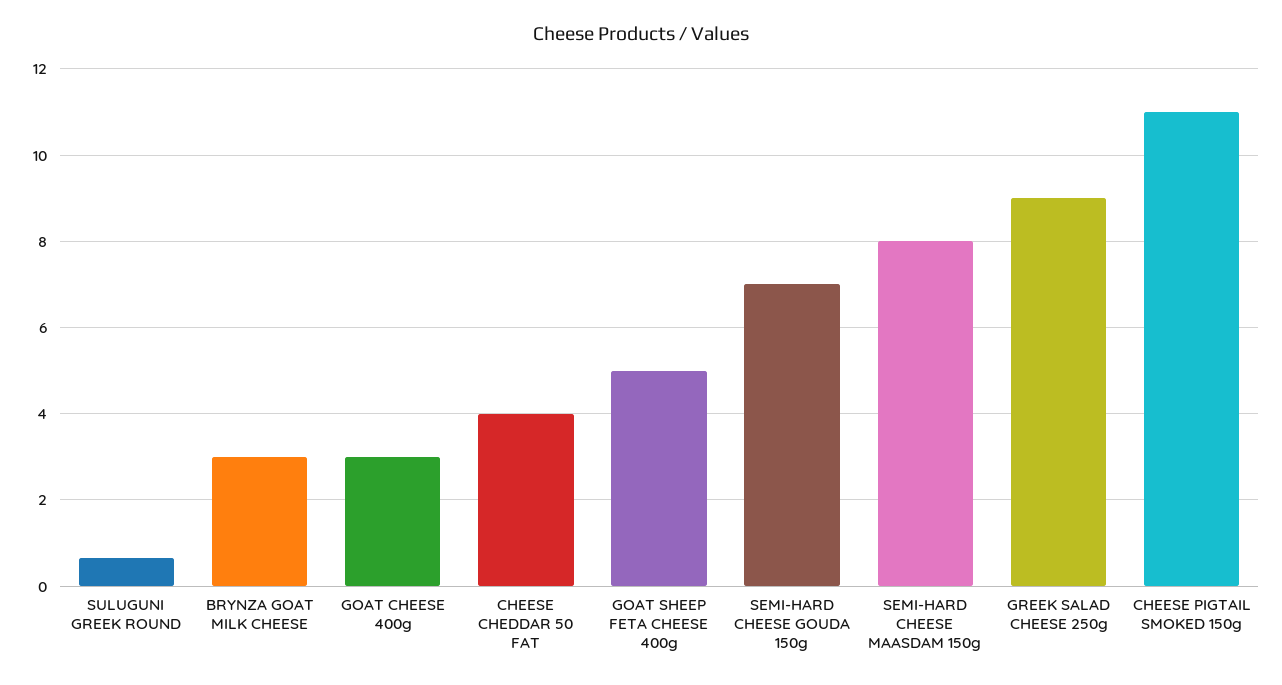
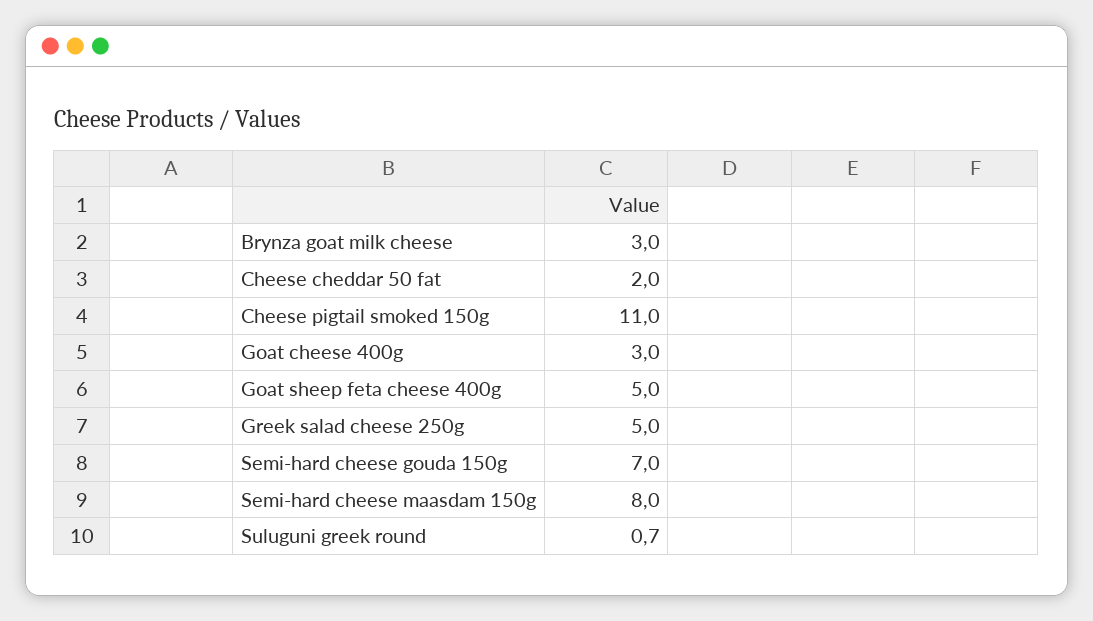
CHEESE CHEDDAR 50 FAT: 4 -> 2
GREEK SALAD CHEESE 250g: 9 -> 5

